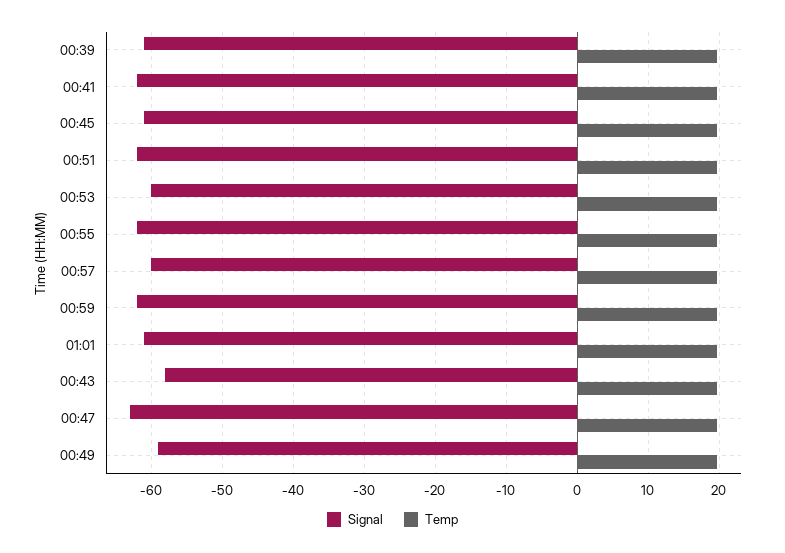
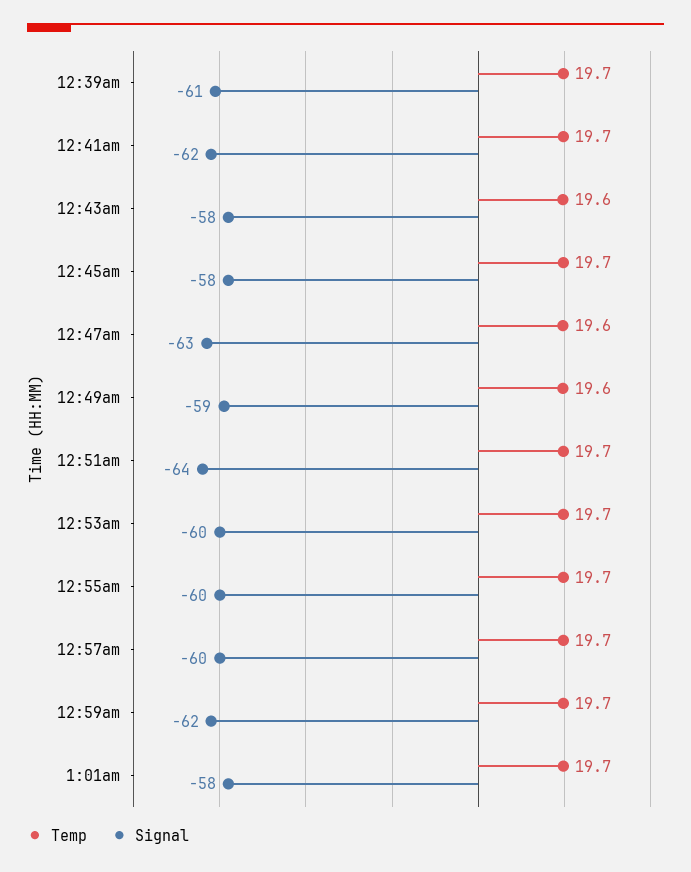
Signal, 00:45: -61 -> -58
Signal, 00:51: -62 -> -64
Signal, 00:55: -62 -> -60
Signal, 01:01: -61 -> -58

